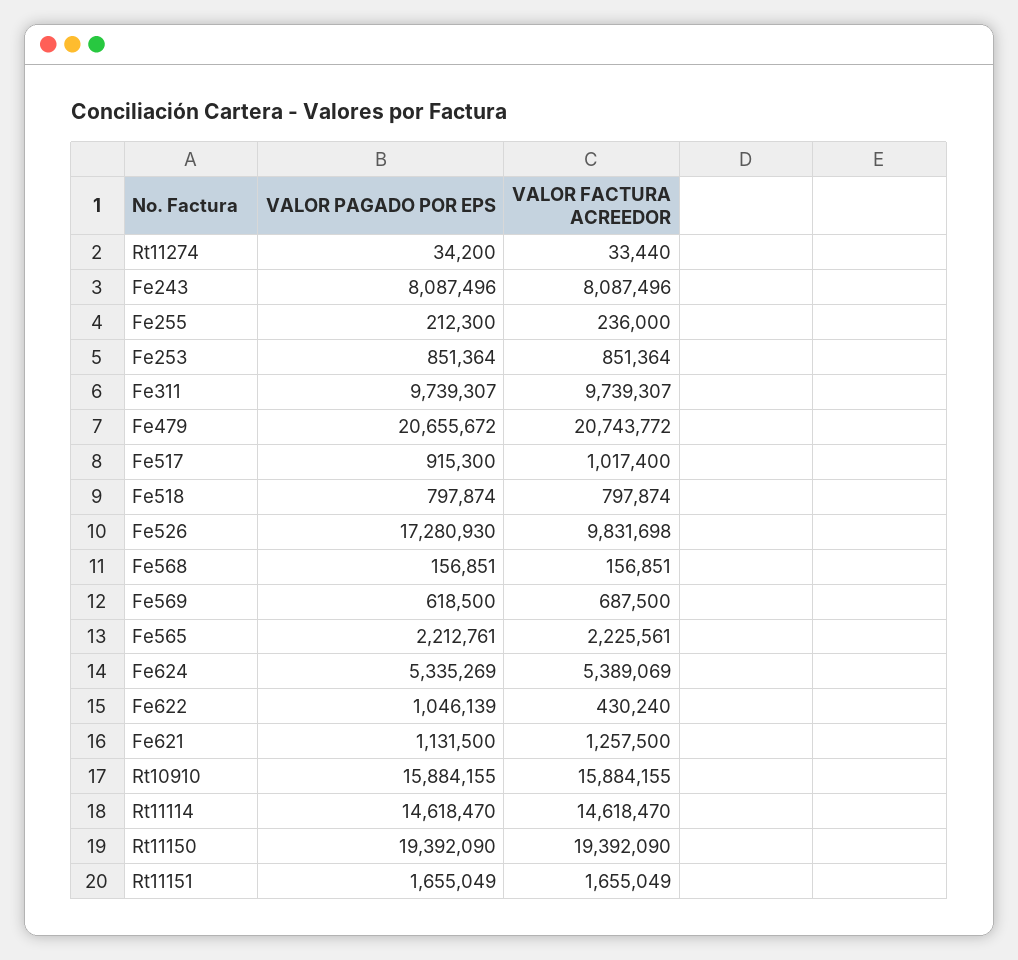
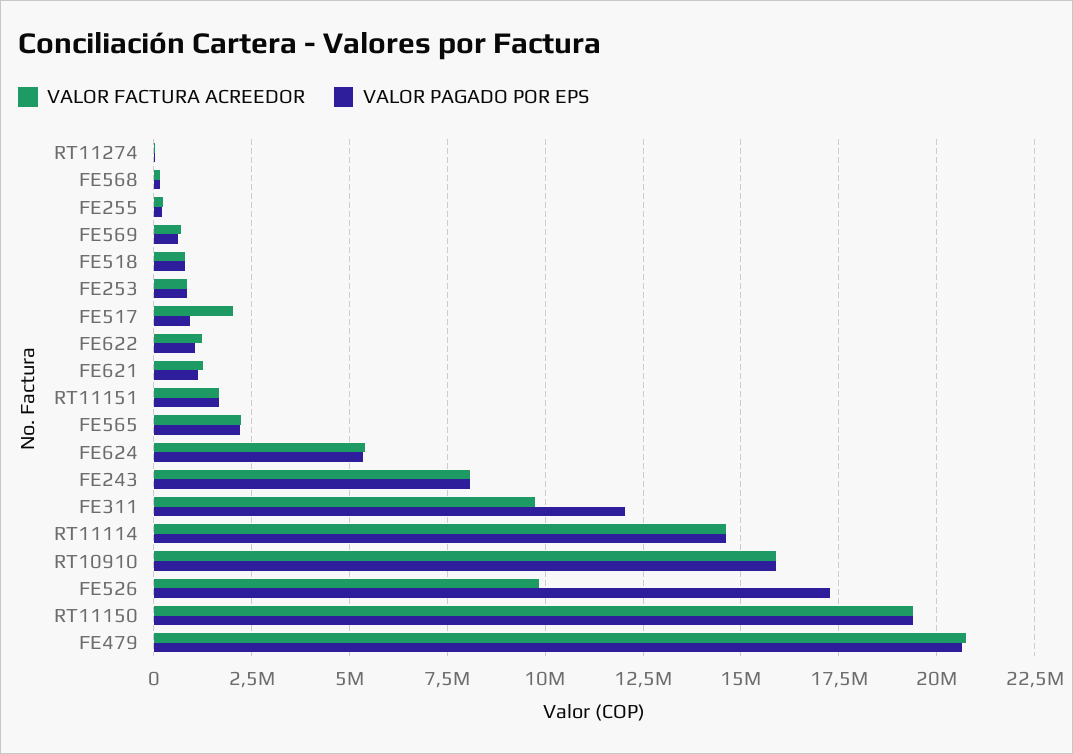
VALOR PAGADO POR EPS, Fe311: 9739307 -> 12000000
VALOR FACTURA ACREEDOR, Fe517: 1017400 -> 2000000
VALOR FACTURA ACREEDOR, Fe622: 430240 -> 1250000

